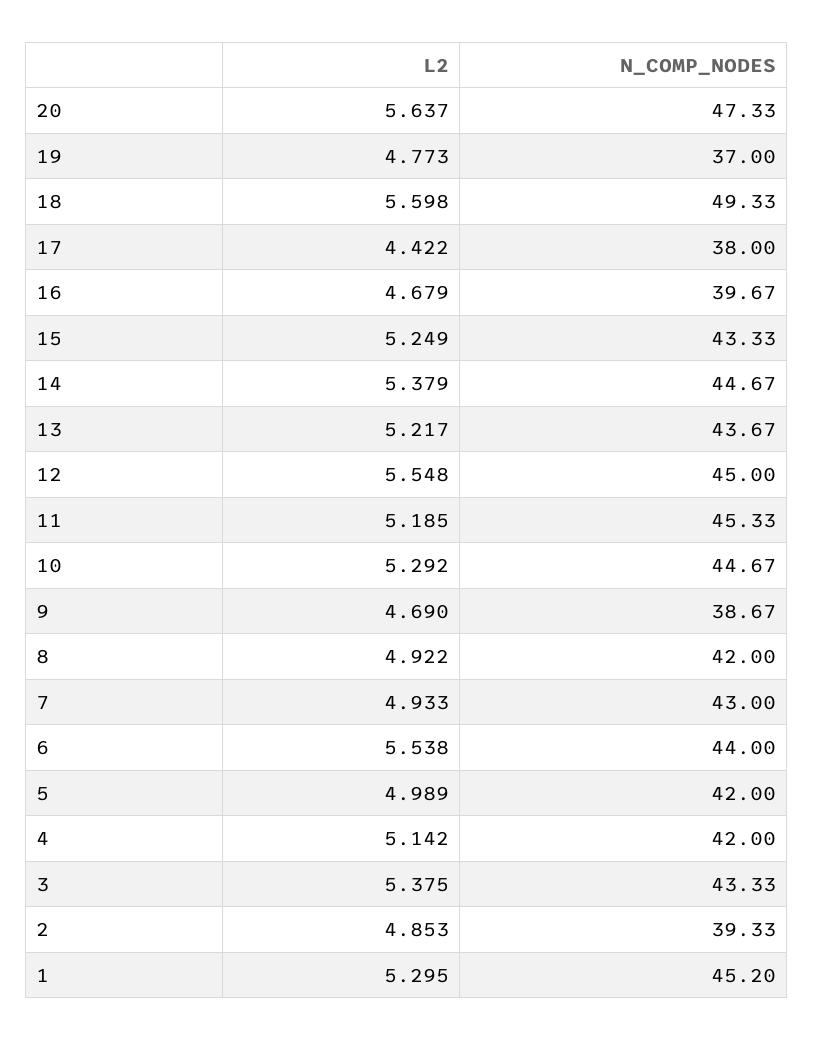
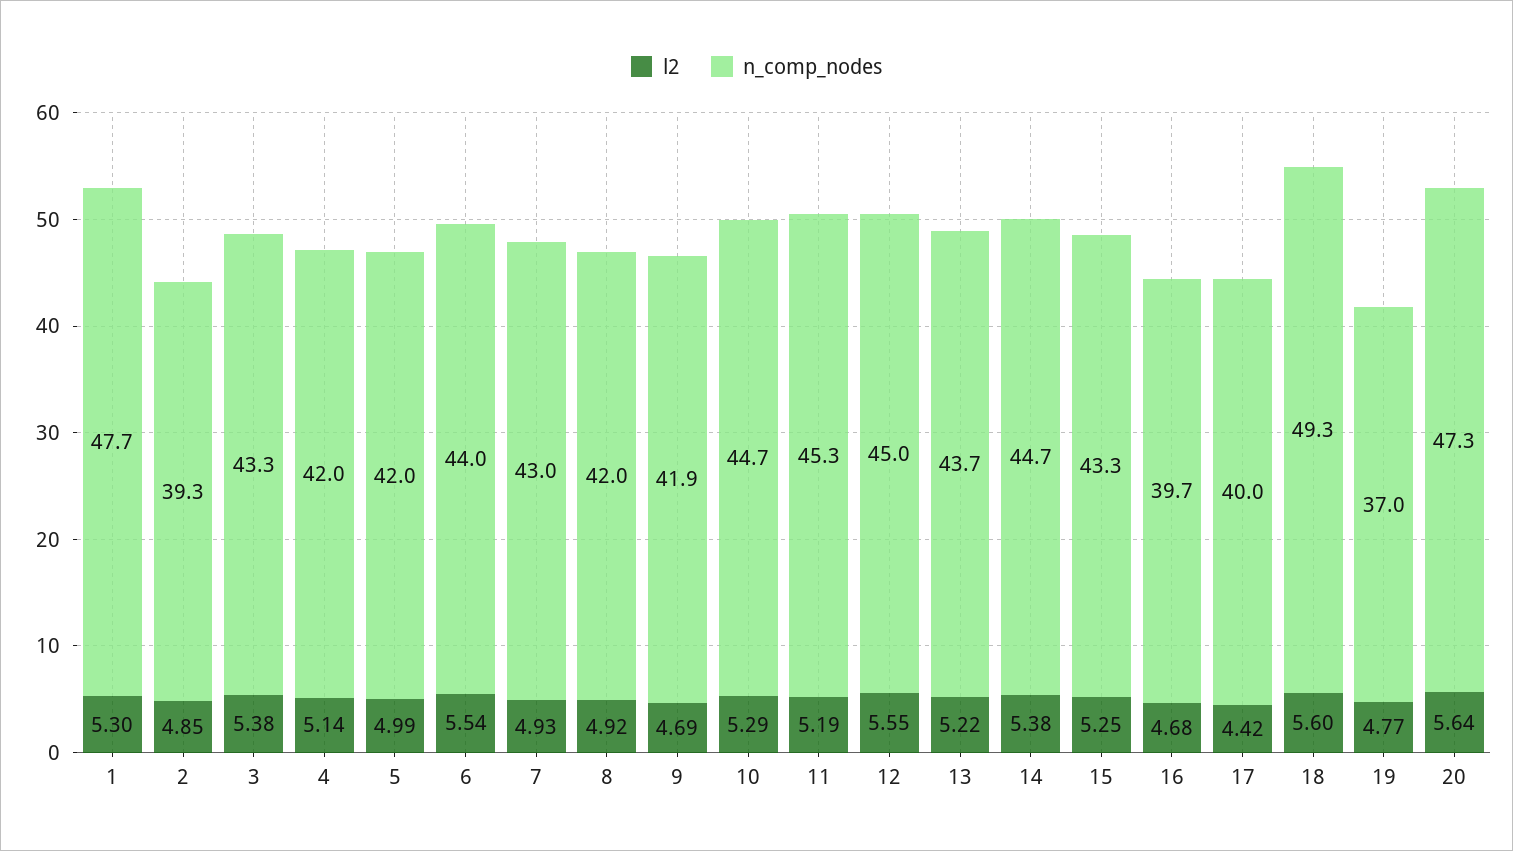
N_COMP_NODES, 17: 38 -> 40
N_COMP_NODES, 9: 38.67 -> 41.9
N_COMP_NODES, 1: 45.2 -> 47.7

